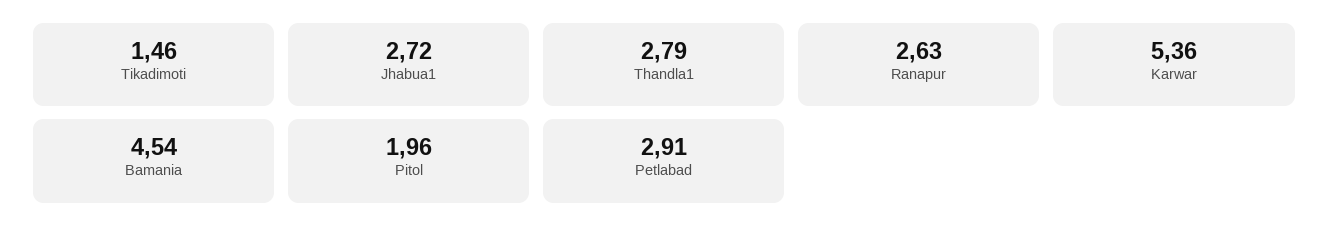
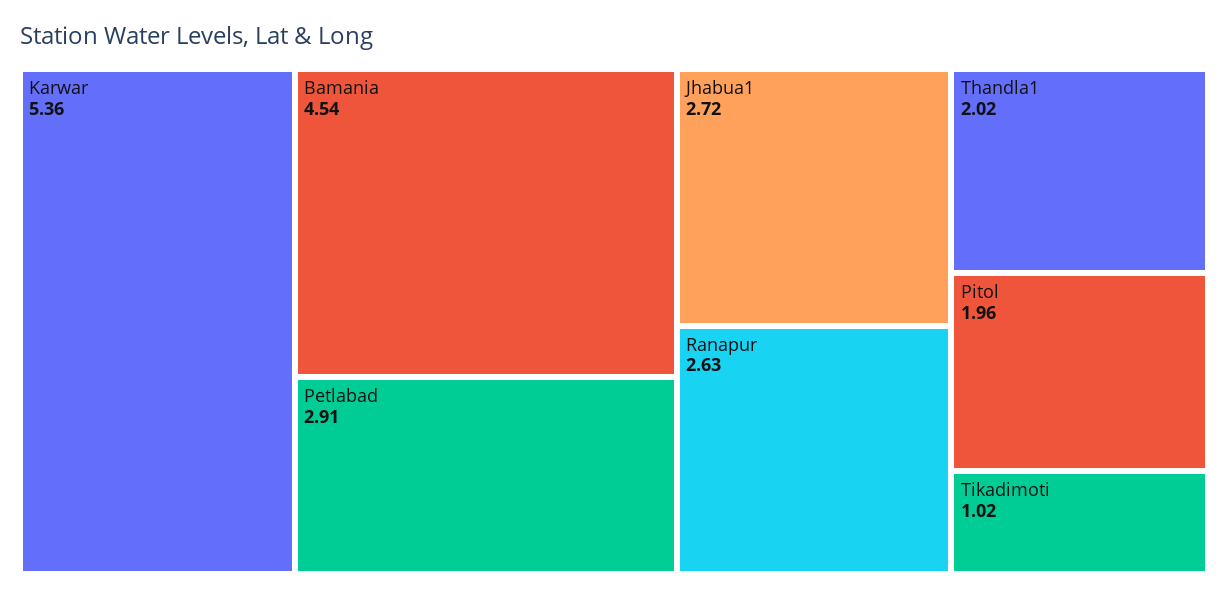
Tikadimoti: 1.46 -> 1.02
Thandla1: 2.79 -> 2.02

